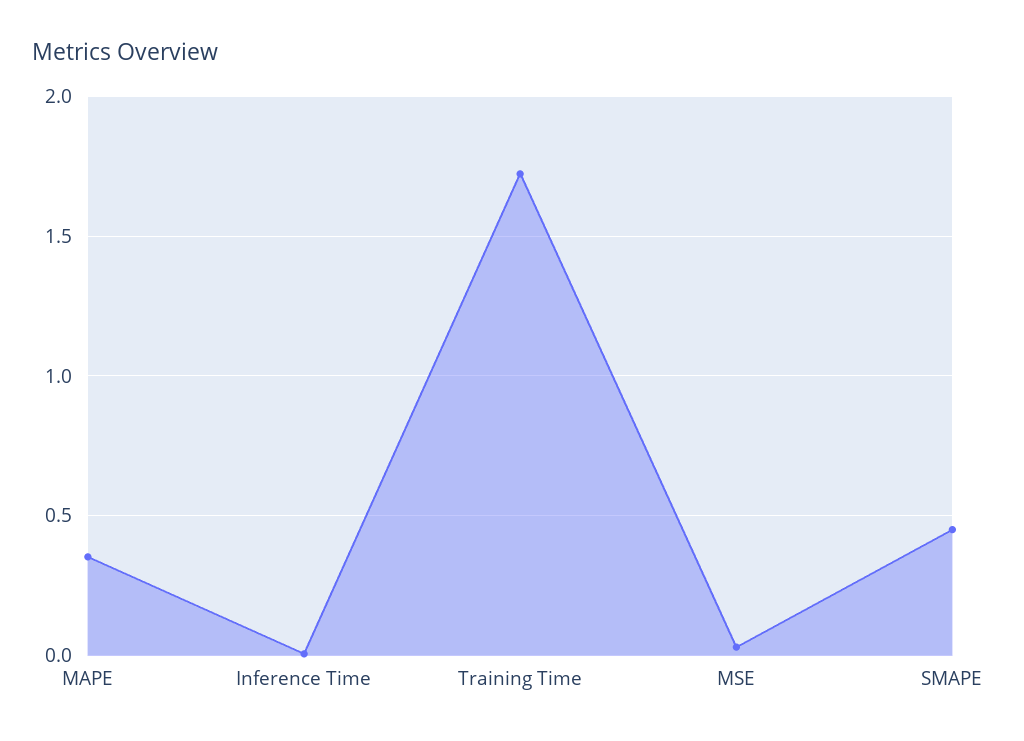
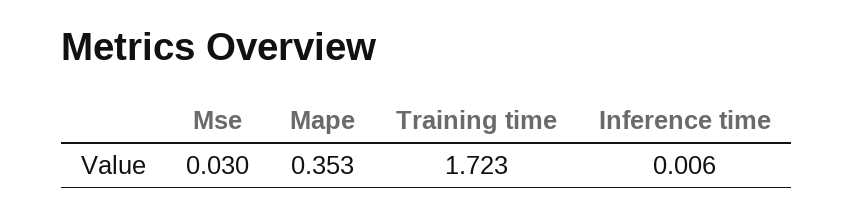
SMAPE: 0.45 -> none

